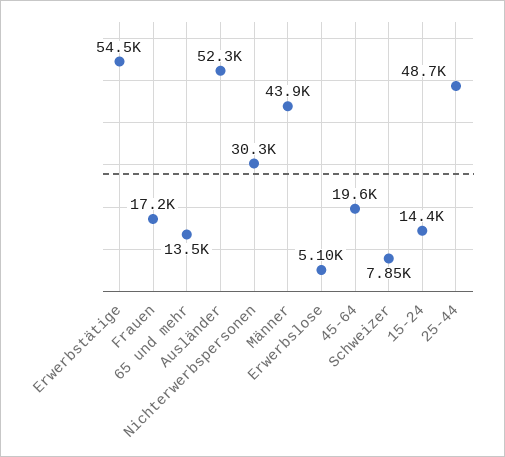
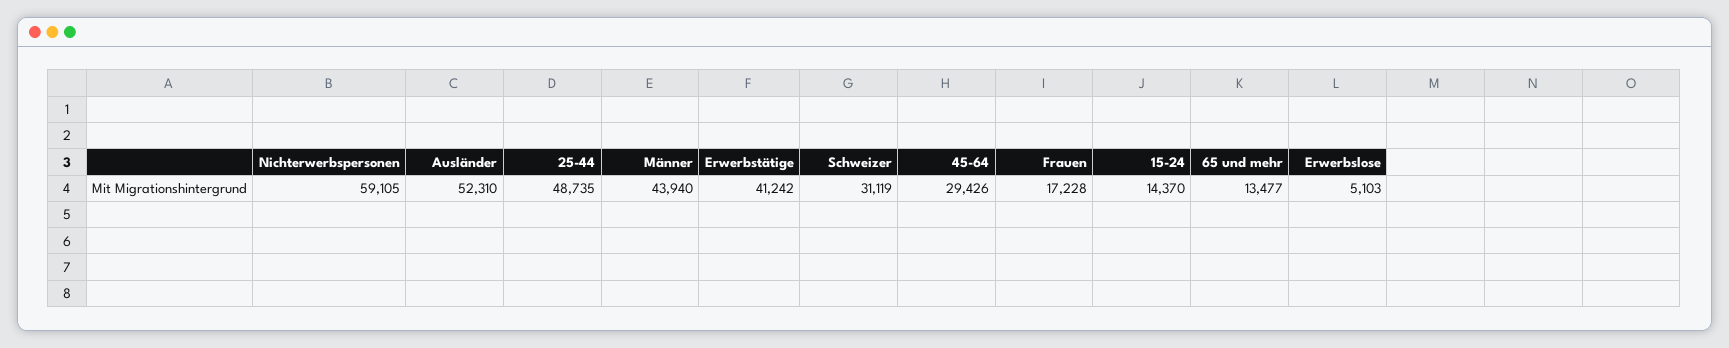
Erwerbstätige: 54500 -> 41242
Nichterwerbspersonen: 30300 -> 59105
45-64: 19600 -> 29426
Schweizer: 7850 -> 31119

